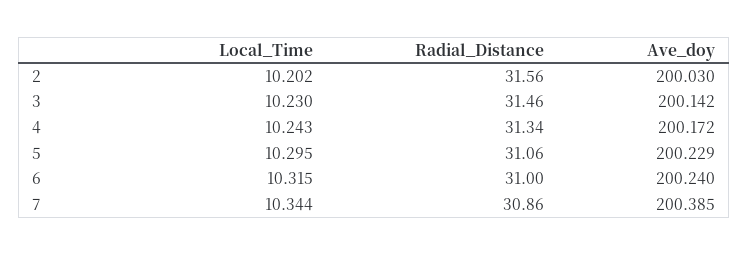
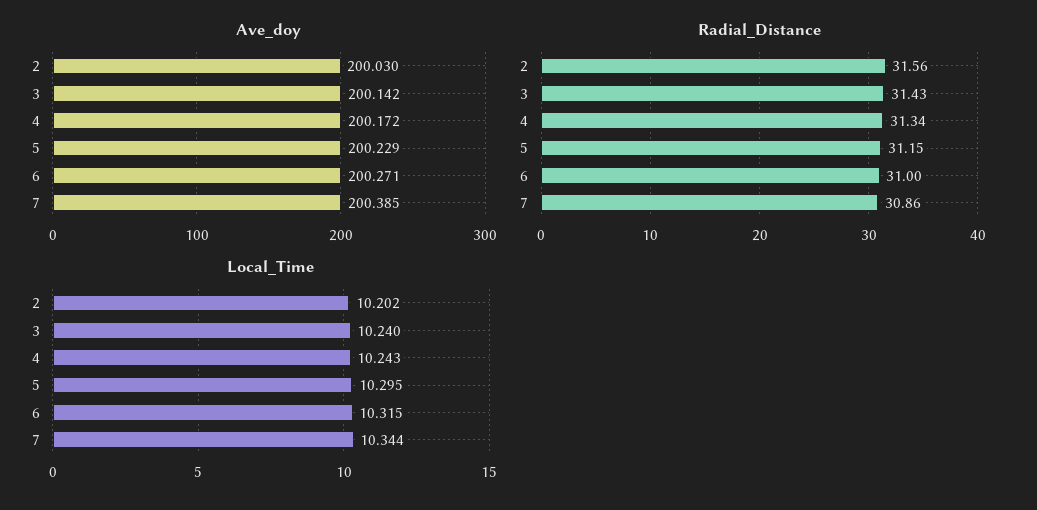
Local_Time, 3: 10.23 -> 10.24
Radial_Distance, 3: 31.46 -> 31.43
Radial_Distance, 5: 31.06 -> 31.15
Ave_doy, 6: 200.24 -> 200.271

